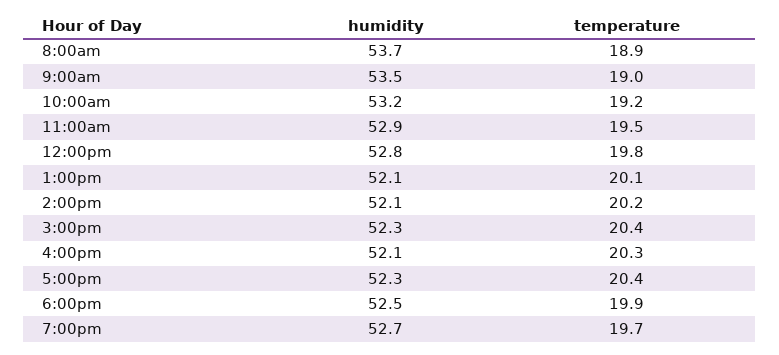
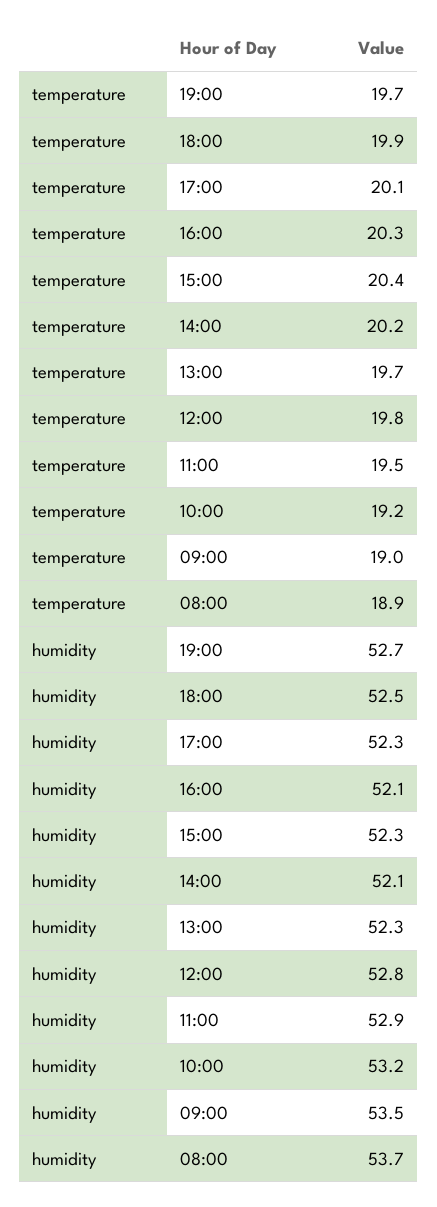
humidity, 1:00pm: 52.1 -> 52.3
temperature, 1:00pm: 20.1 -> 19.7
temperature, 5:00pm: 20.4 -> 20.1

